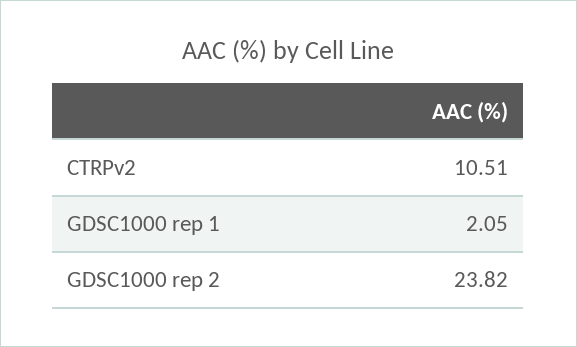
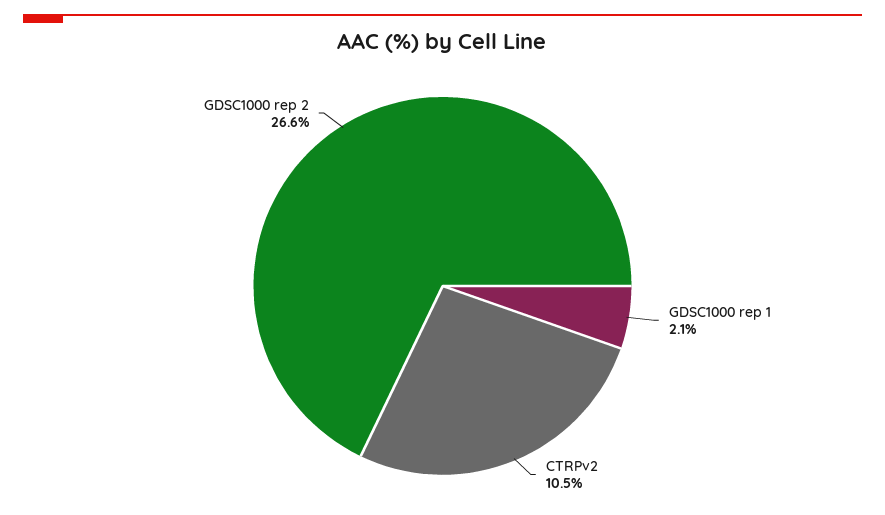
GDSC1000 rep 2: 23.82 -> 26.6

